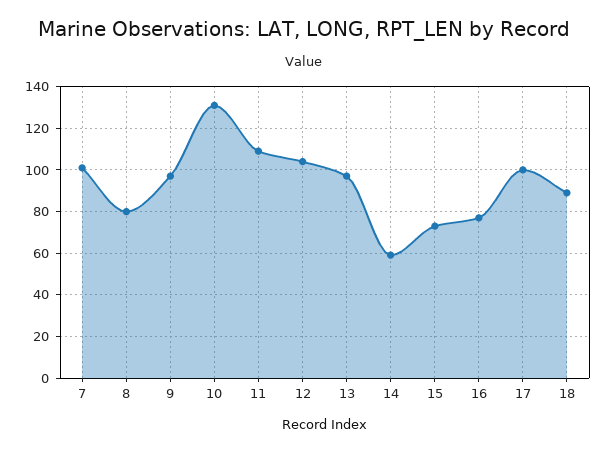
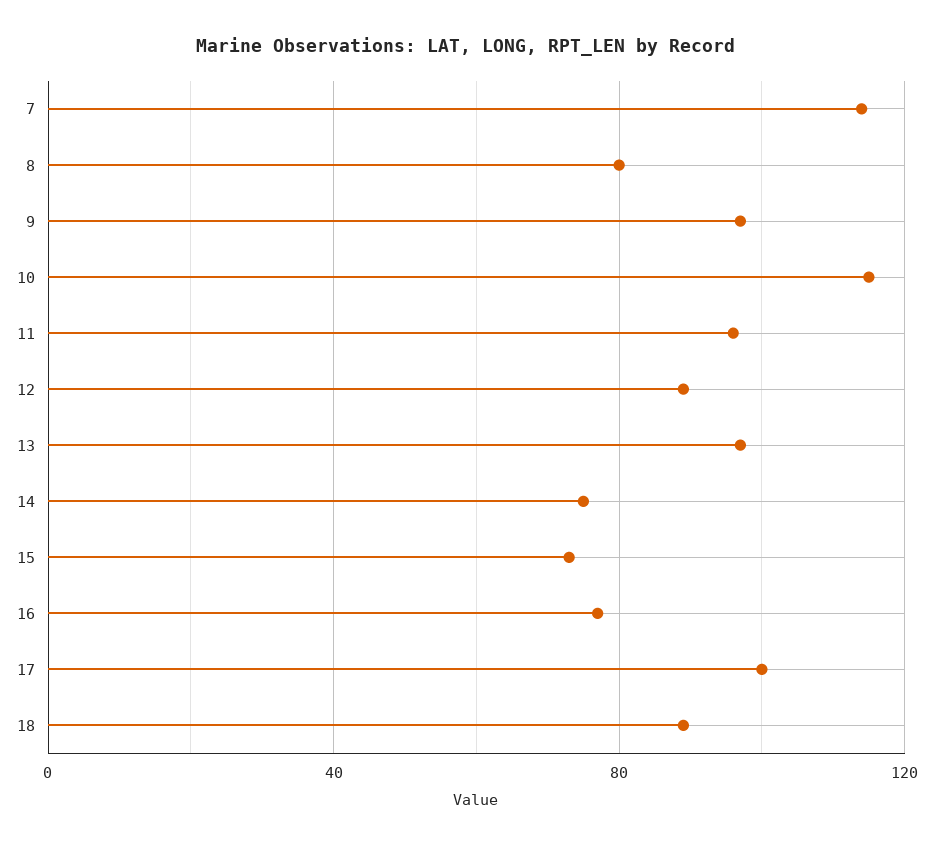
7: 100 -> 115
10: 130 -> 115
11: 110 -> 95
12: 105 -> 90
14: 60 -> 75

